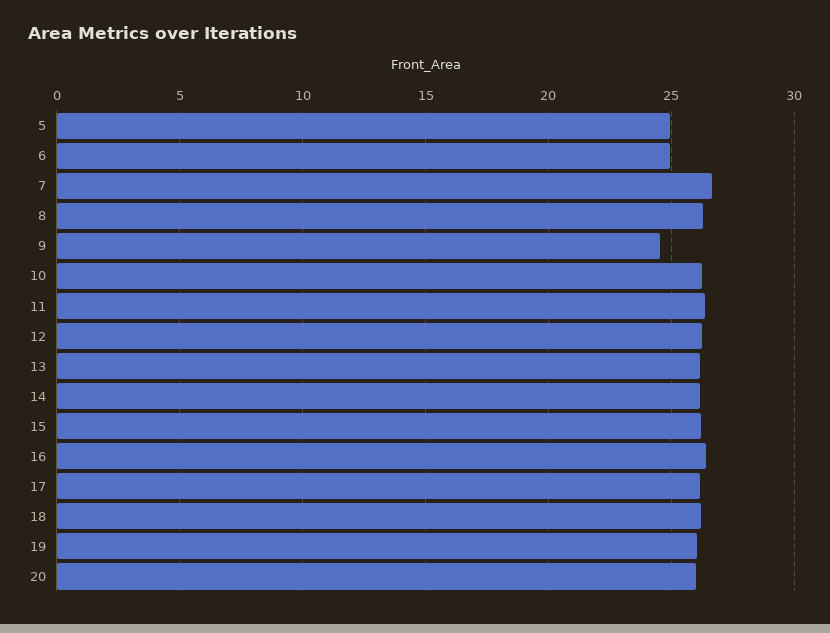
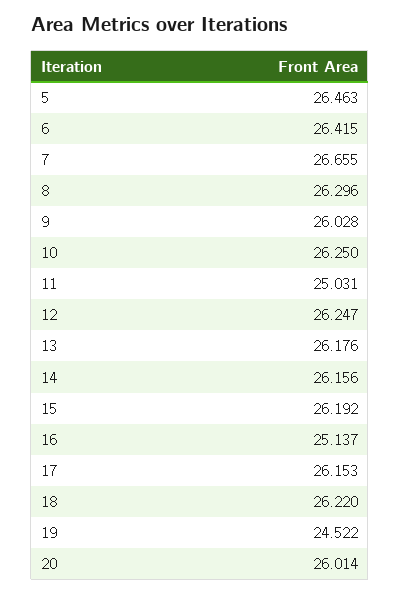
5: 25 -> 26.463
6: 25 -> 26.415
9: 24.5 -> 26.028
11: 26.5 -> 25.031
16: 26.5 -> 25.137
19: 26 -> 24.522

